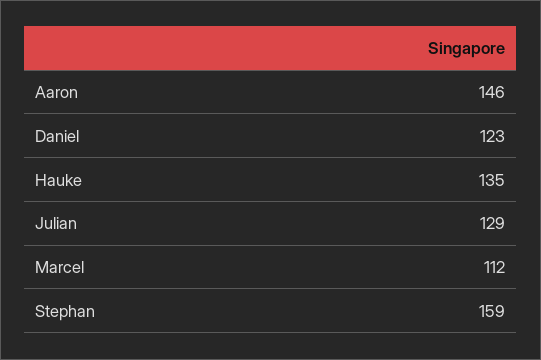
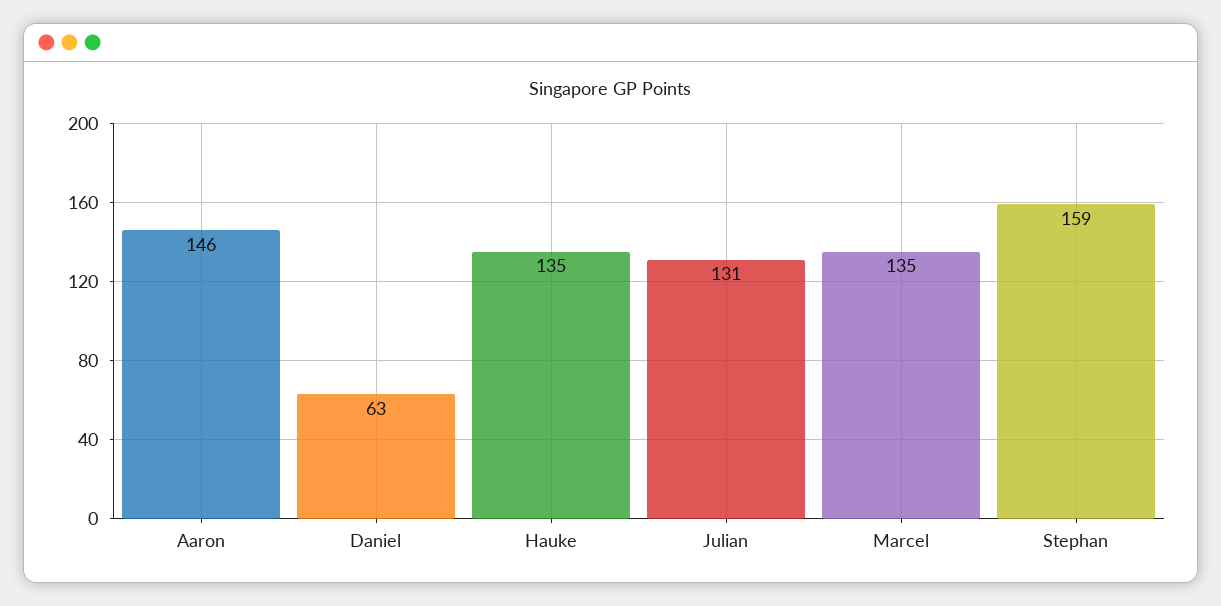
Daniel: 123 -> 63
Julian: 129 -> 131
Marcel: 112 -> 135

